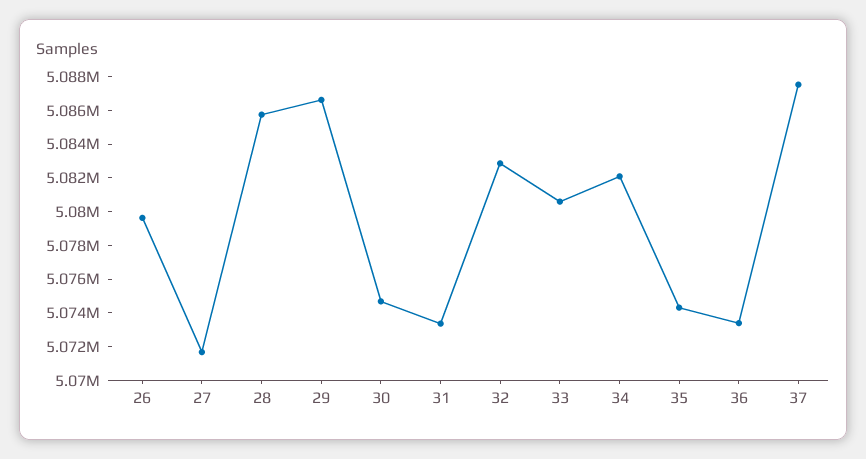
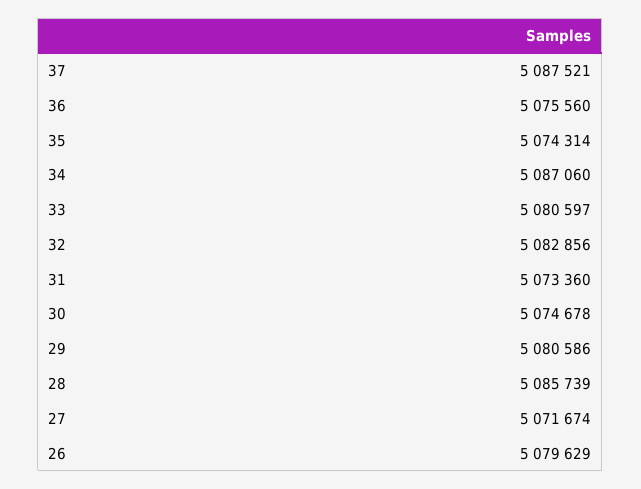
29: 5086500 -> 5080586
34: 5082000 -> 5087060
36: 5073500 -> 5075560

